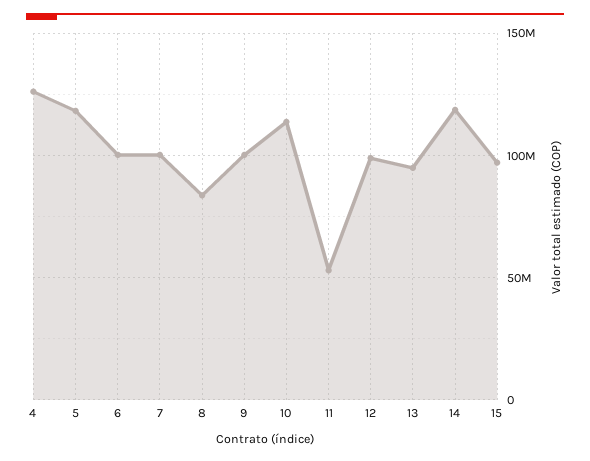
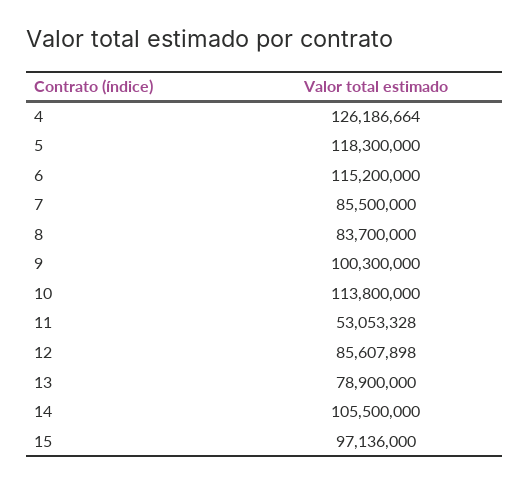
6: 100000000 -> 115200000
7: 100000000 -> 85500000
12: 100000000 -> 85607898
13: 95000000 -> 78900000
14: 120000000 -> 105500000

